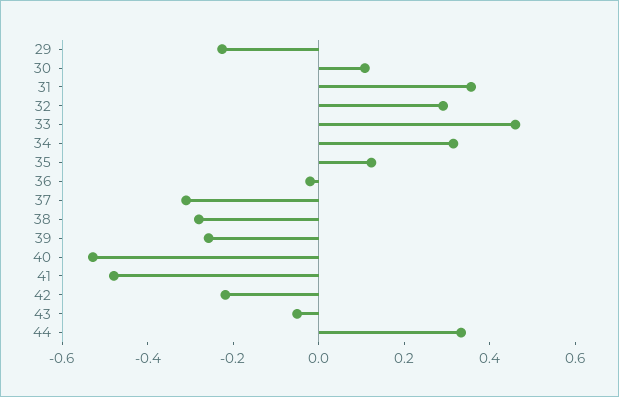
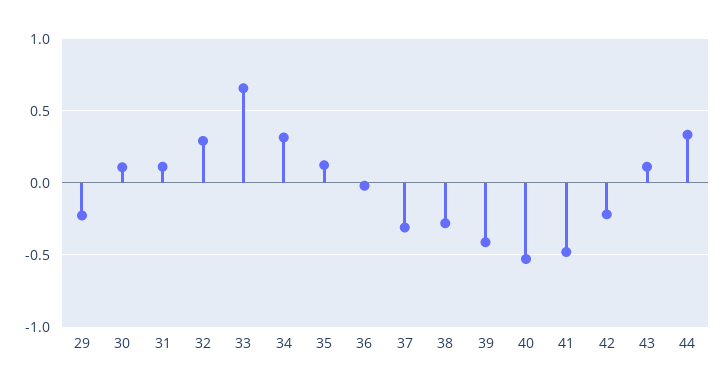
31: 0.35 -> 0.1
33: 0.45 -> 0.65
39: -0.25 -> -0.4
43: -0.05 -> 0.1

